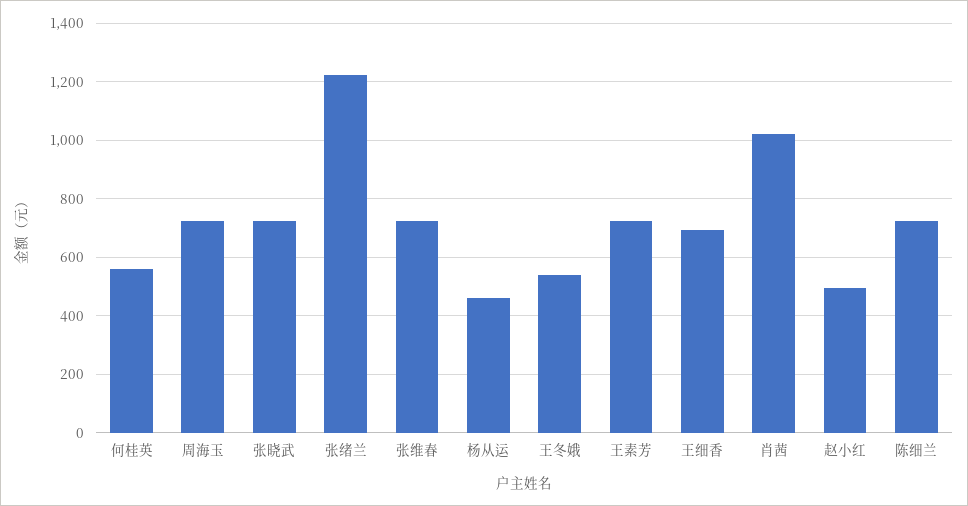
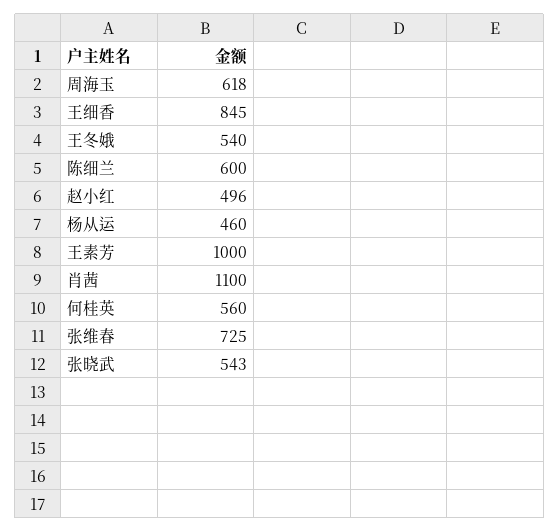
周海玉: 725 -> 618
张晓武: 725 -> 543
张绪兰: 1225 -> none
王素芳: 725 -> 1000
王细香: 700 -> 845
肖茜: 1025 -> 1100
陈细兰: 725 -> 600

